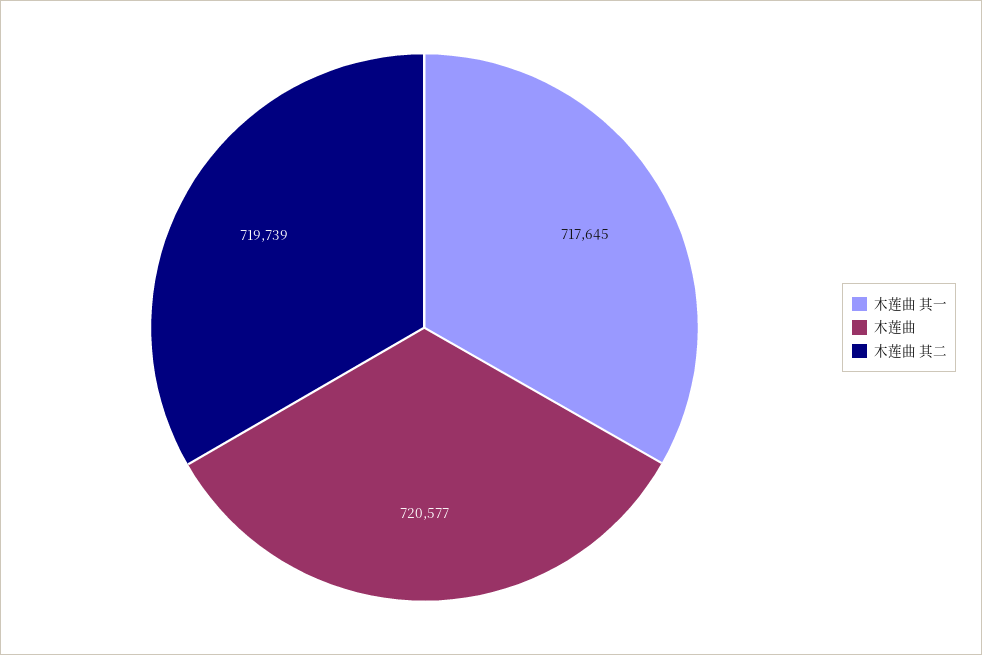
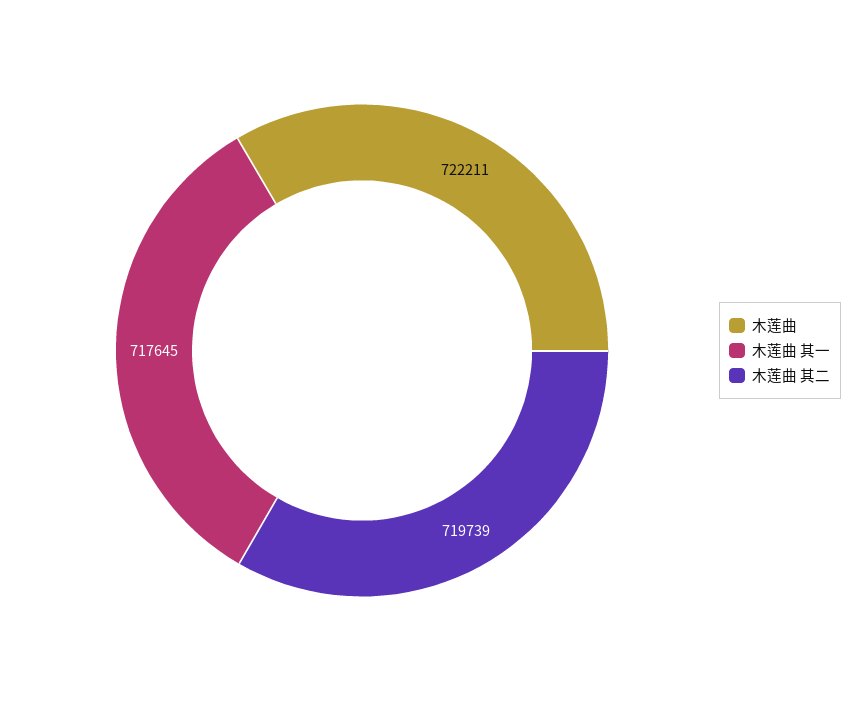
木莲曲: 720577 -> 722211

